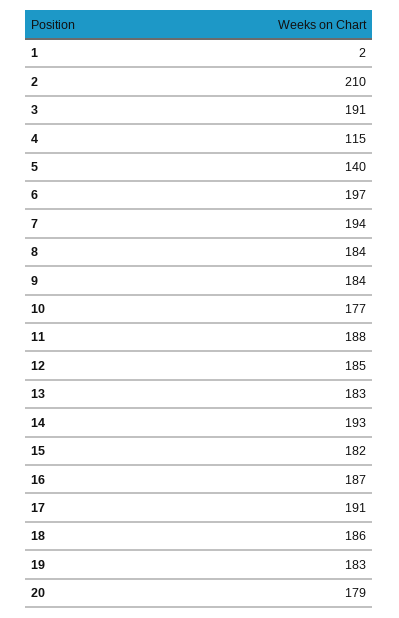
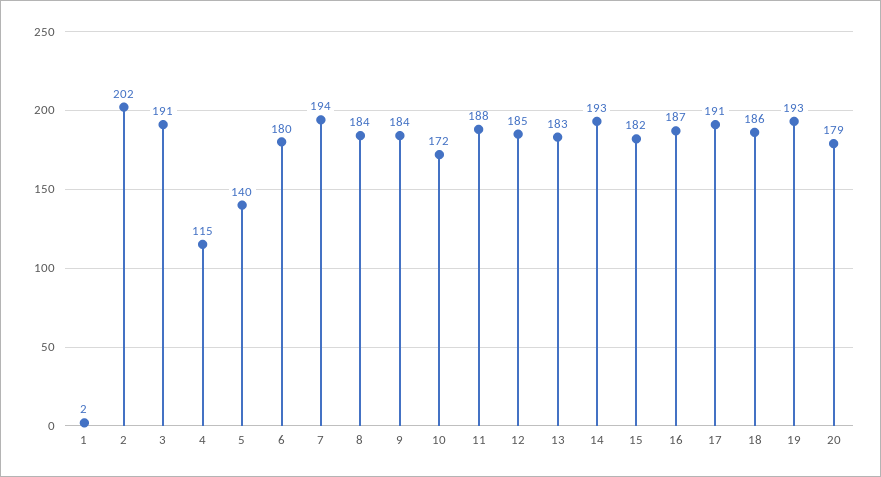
2: 210 -> 202
6: 197 -> 180
10: 177 -> 172
19: 183 -> 193

